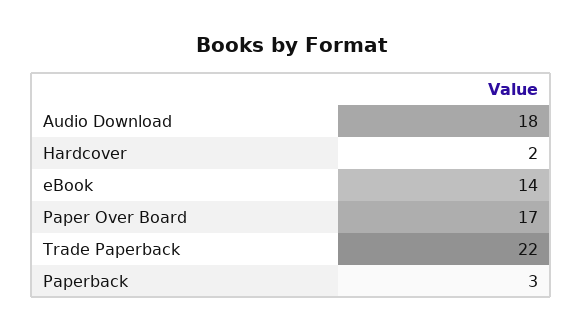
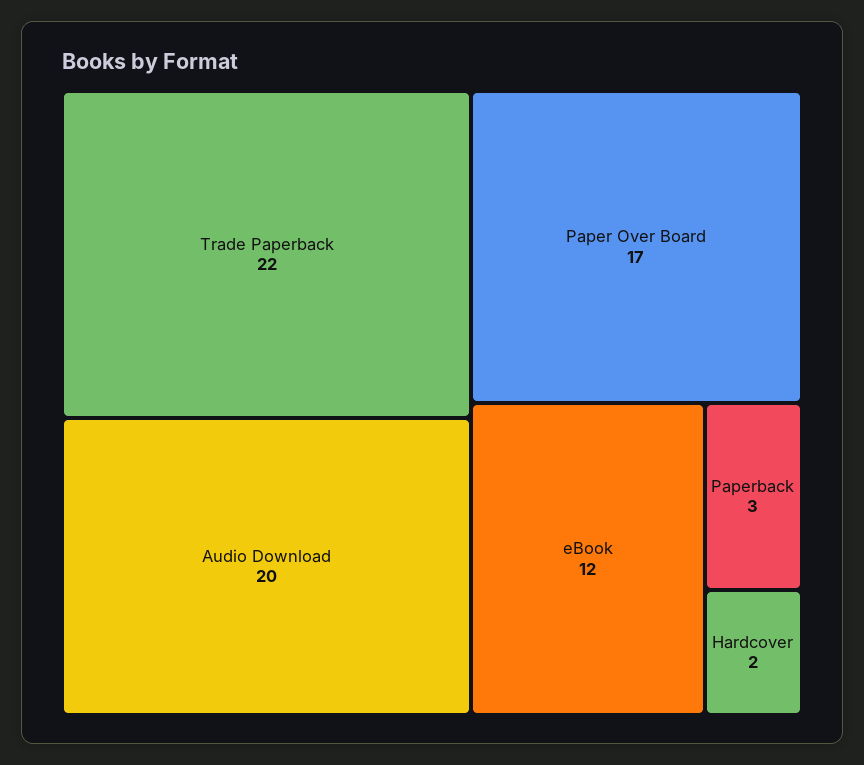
Audio Download: 18 -> 20
eBook: 14 -> 12

